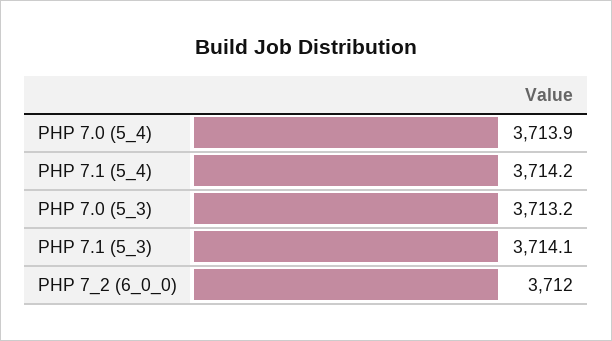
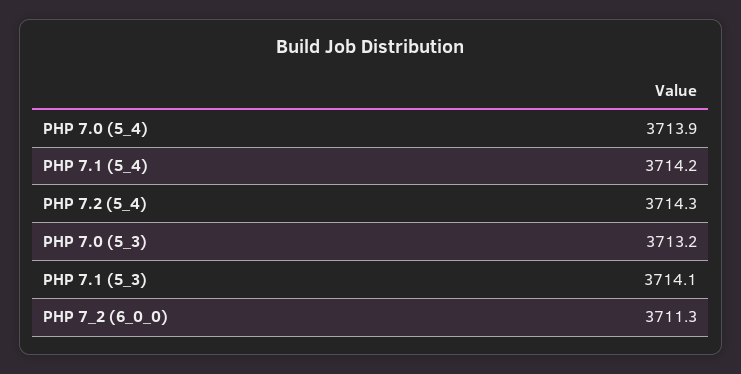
PHP 7_2 (6_0_0): 3712 -> 3711.3
PHP 7.2 (5_4): none -> 3714.3

